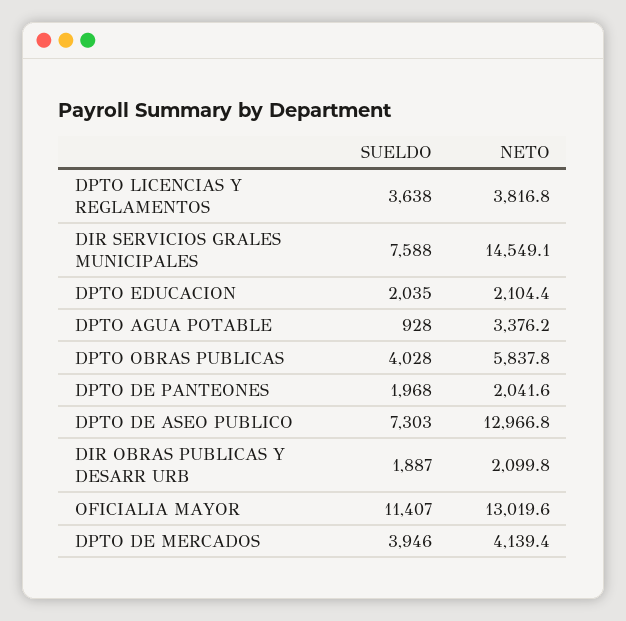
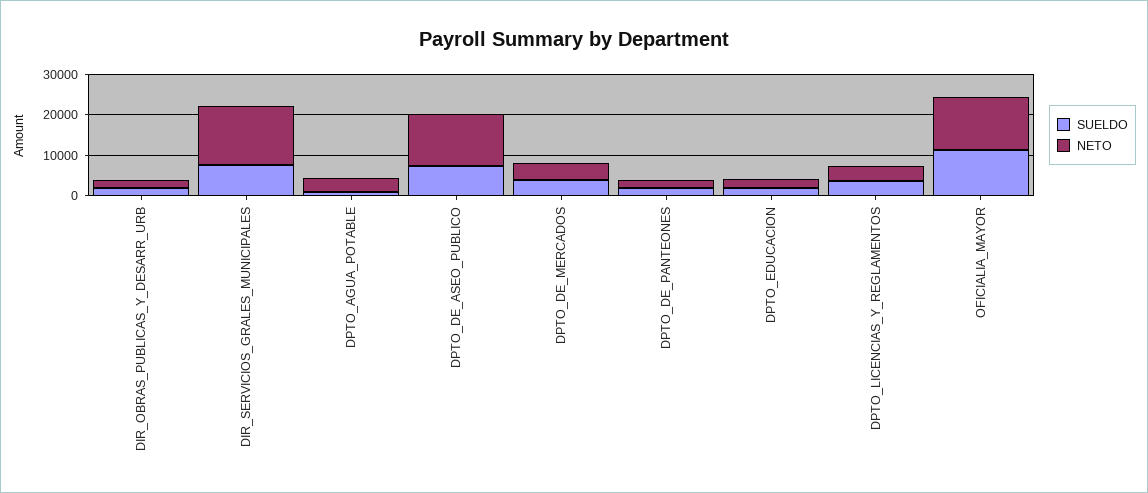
SUELDO, DPTO OBRAS PUBLICAS: 4028 -> none
NETO, DPTO OBRAS PUBLICAS: 5837.8 -> none

